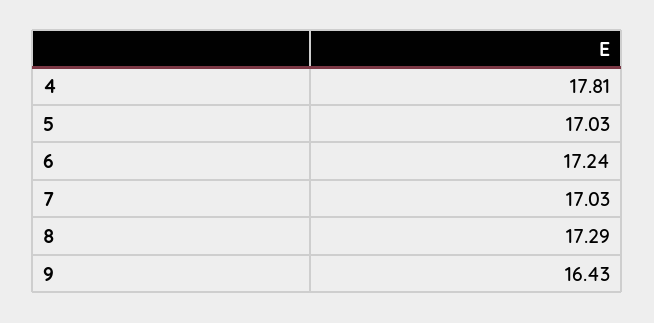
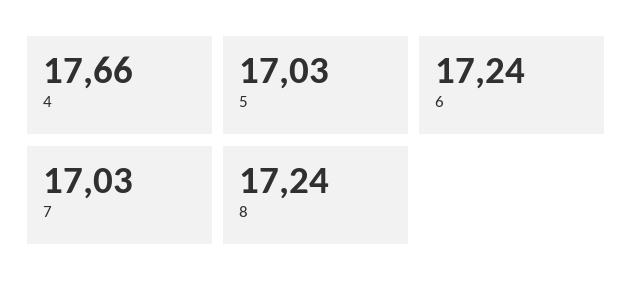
4: 17.81 -> 17.66
8: 17.29 -> 17.24
9: 16.43 -> none

